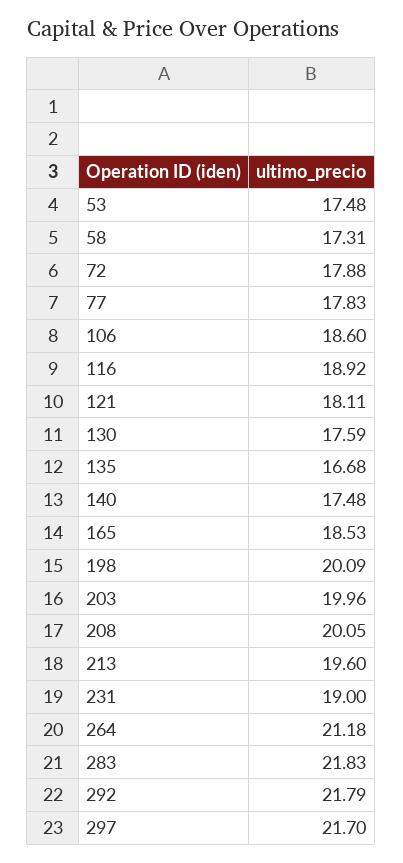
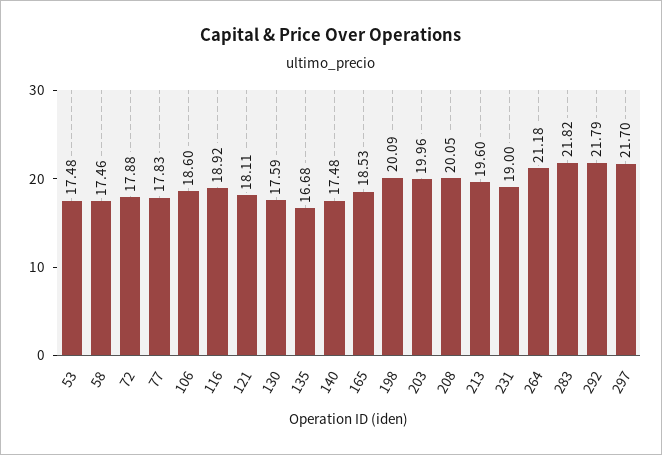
58: 17.31 -> 17.46
283: 21.83 -> 21.82

